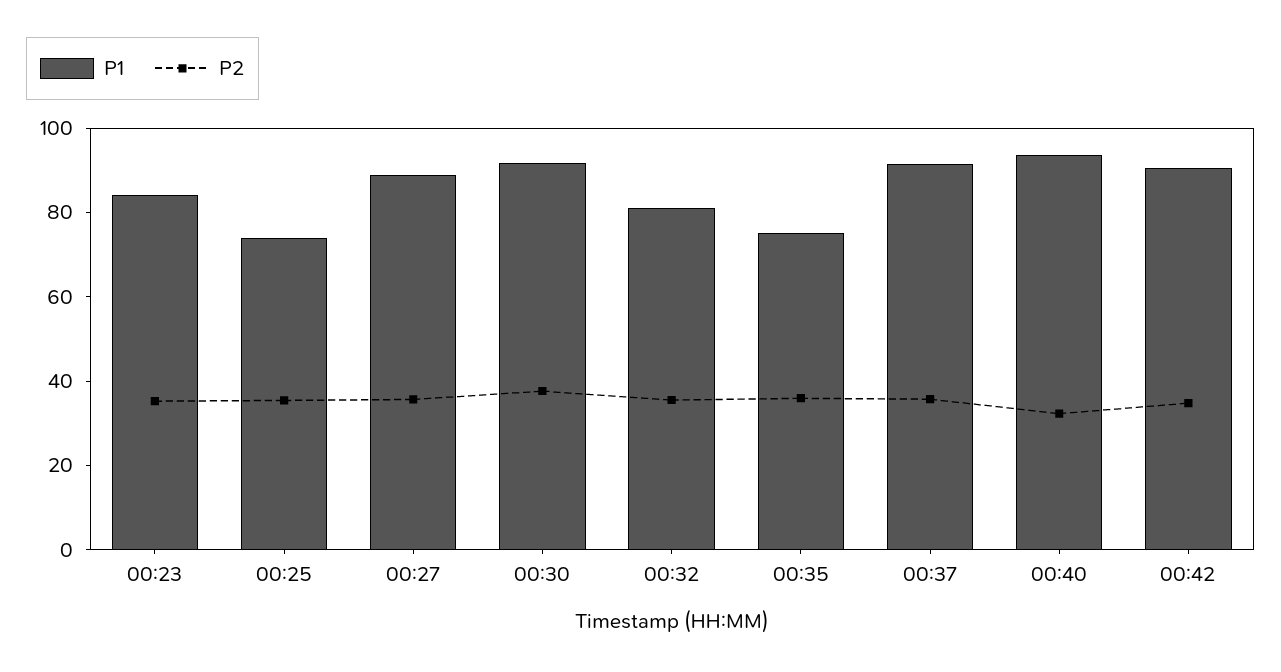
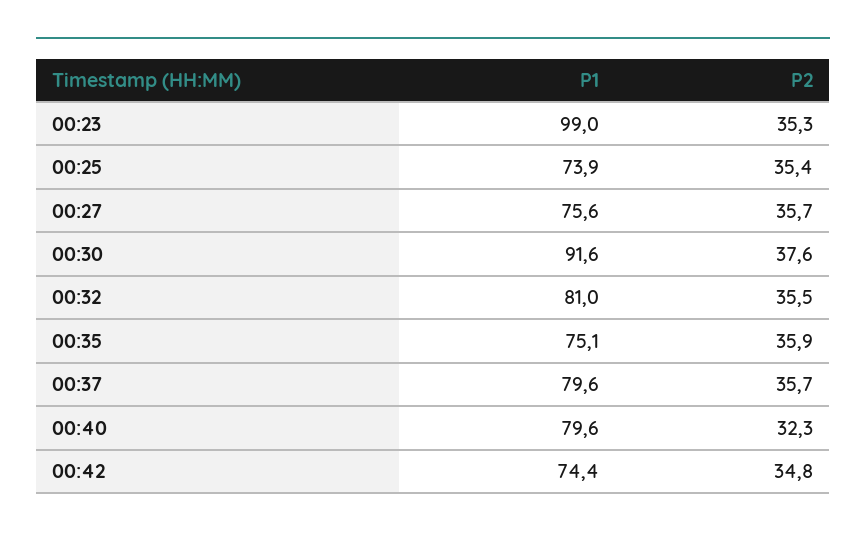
P1, 00:23: 85 -> 99
P1, 00:27: 90 -> 75.6
P1, 00:37: 90 -> 79.6
P1, 00:40: 95 -> 79.6
P1, 00:42: 90 -> 74.4

